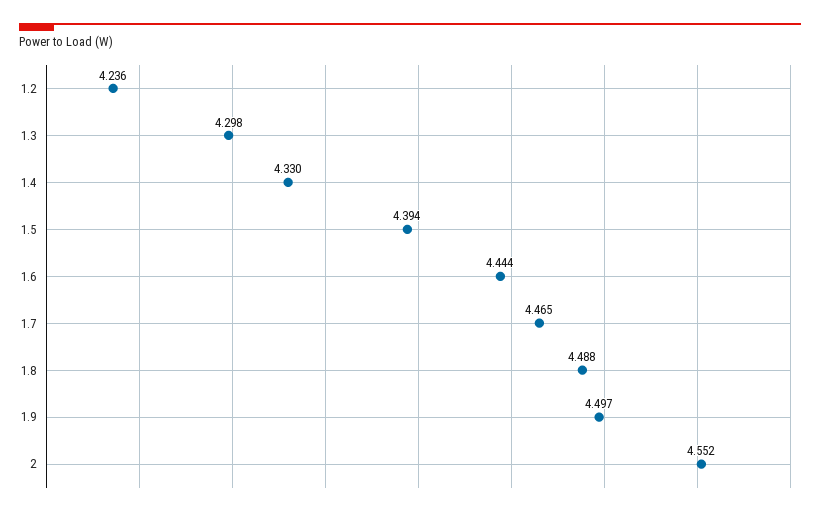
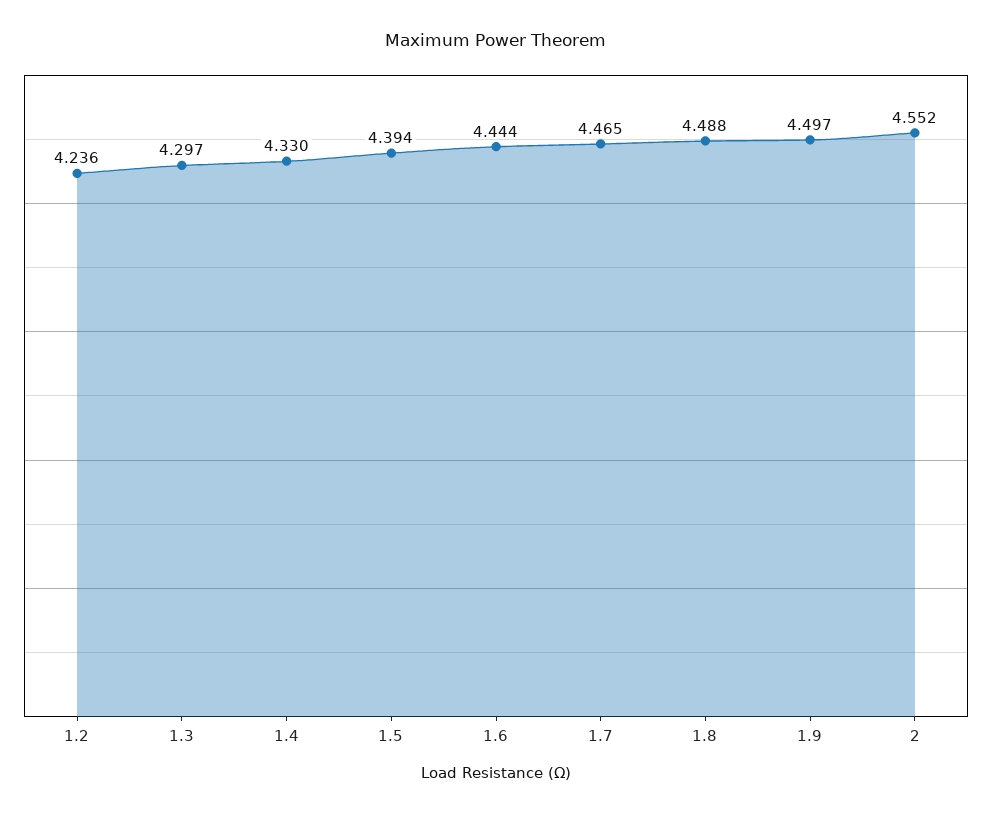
1.3: 4.298 -> 4.297

